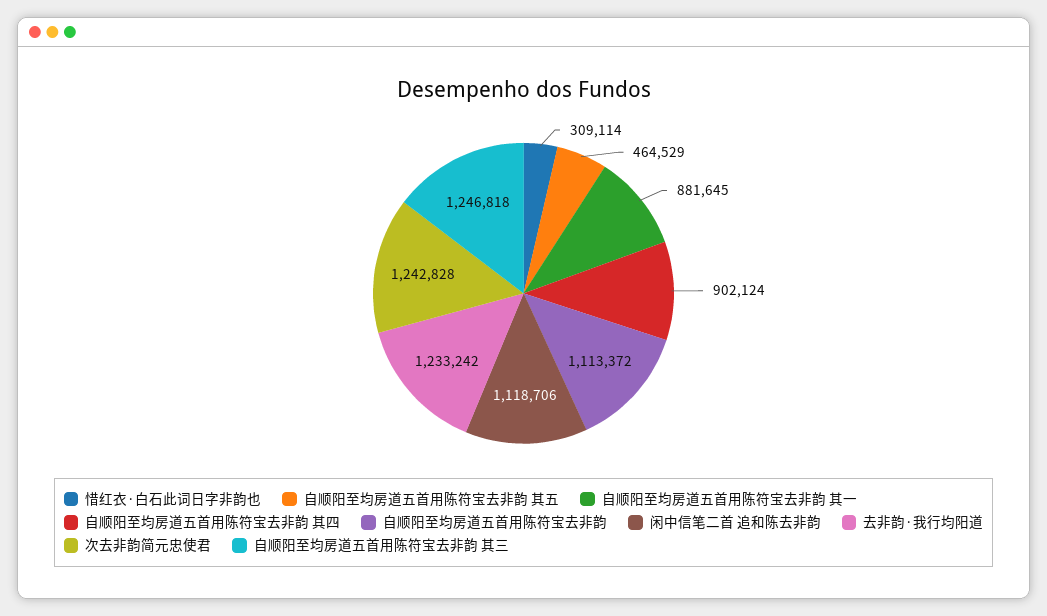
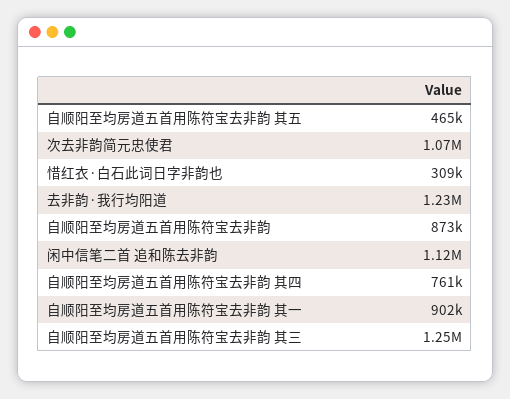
自顺阳至均房道五首用陈符宝去非韵 其一: 881645 -> 902000
自顺阳至均房道五首用陈符宝去非韵 其四: 902124 -> 761000
自顺阳至均房道五首用陈符宝去非韵: 1113372 -> 873000
次去非韵简元忠使君: 1242828 -> 1070000

